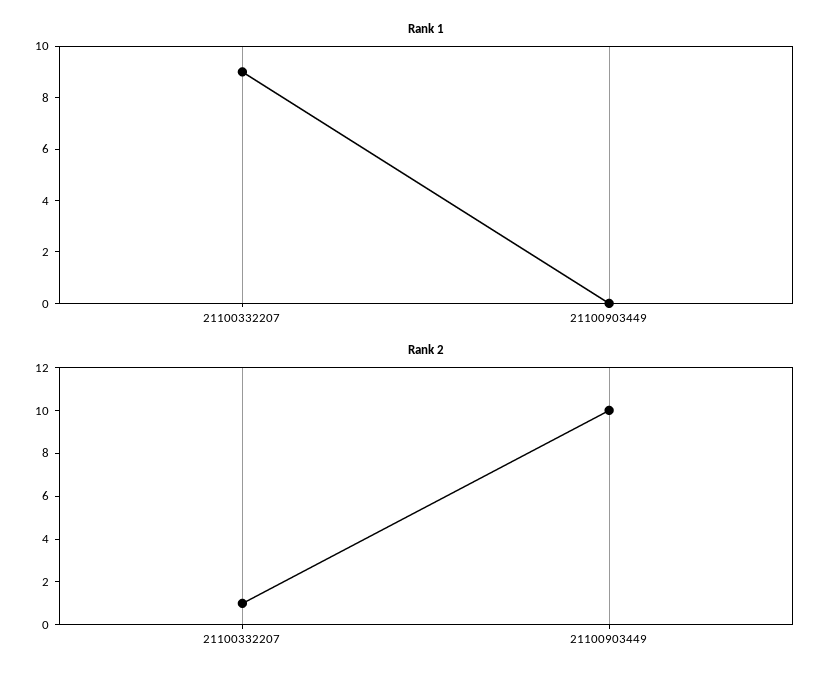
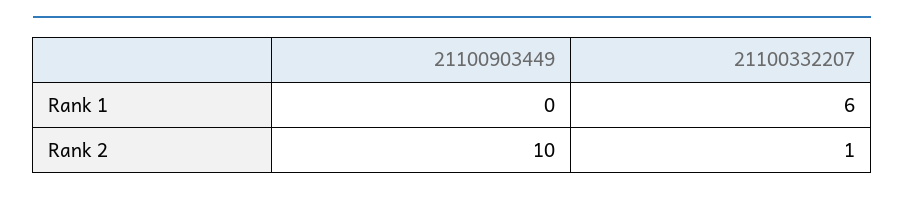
Rank 1, 21100332207: 9 -> 6

